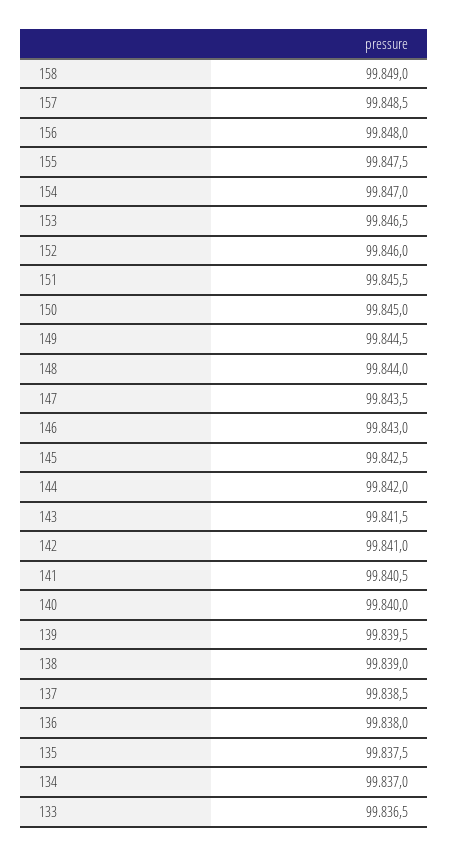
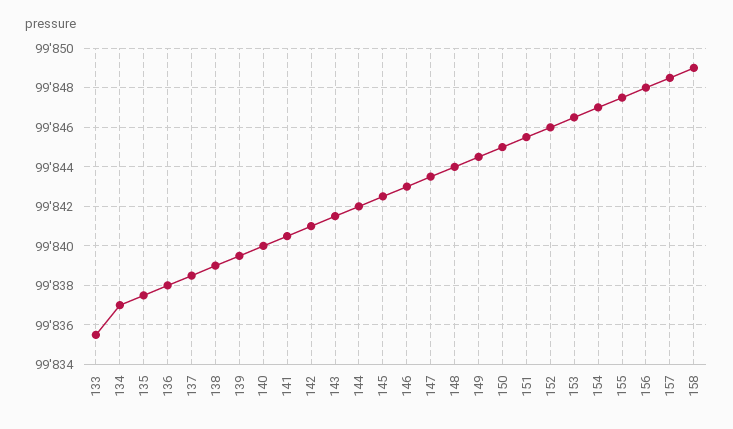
133: 99836.5 -> 99835.5

